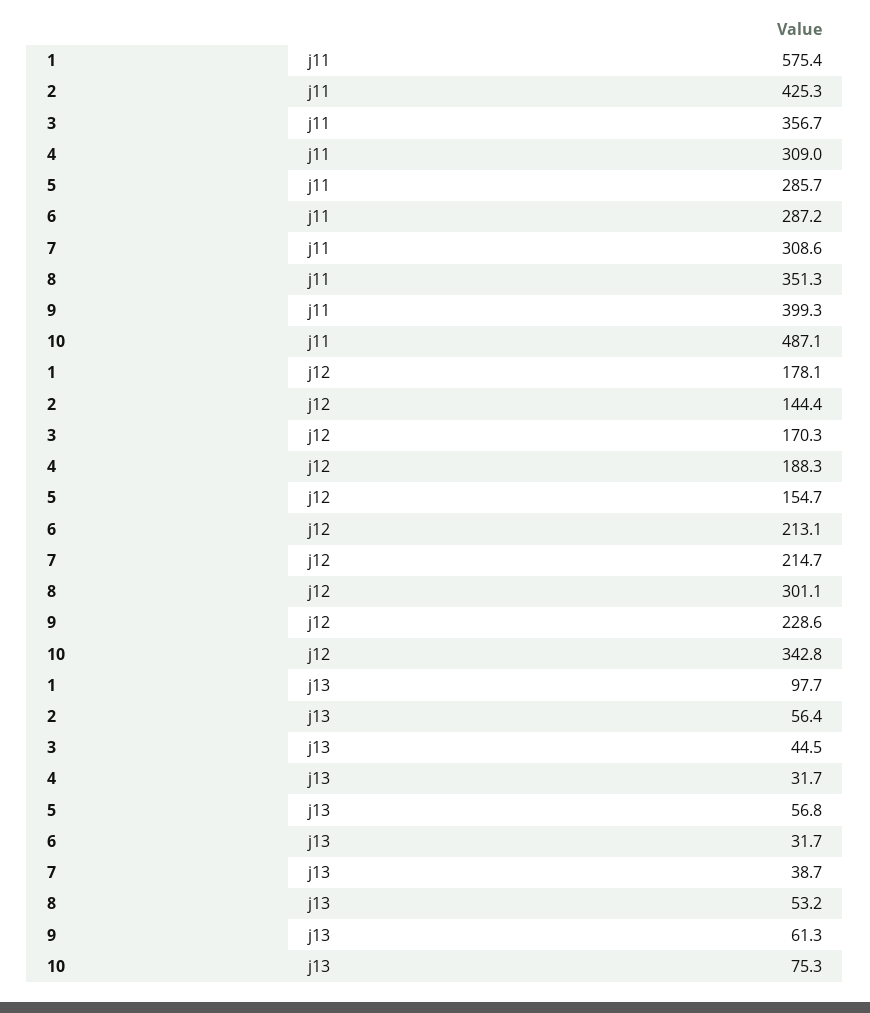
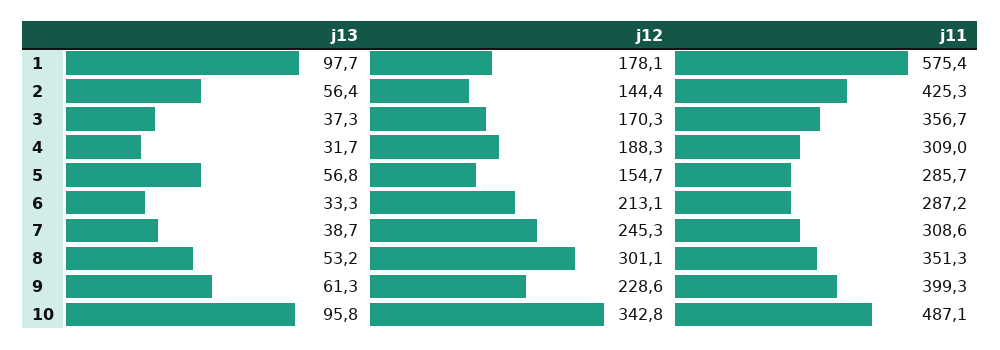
7, j12: 214.7 -> 245.3
3, j13: 44.5 -> 37.3
6, j13: 31.7 -> 33.3
10, j13: 75.3 -> 95.8

